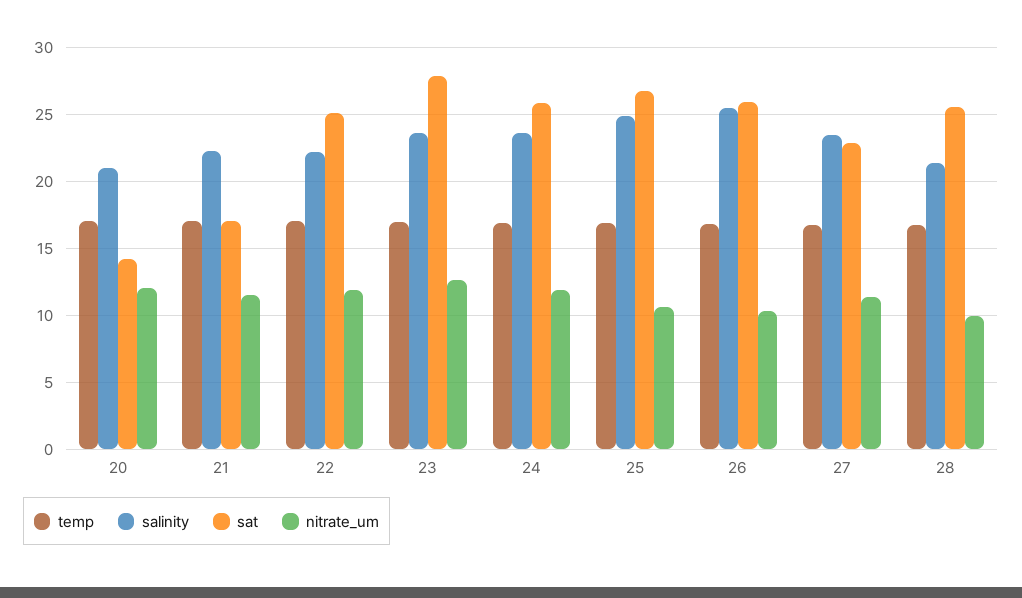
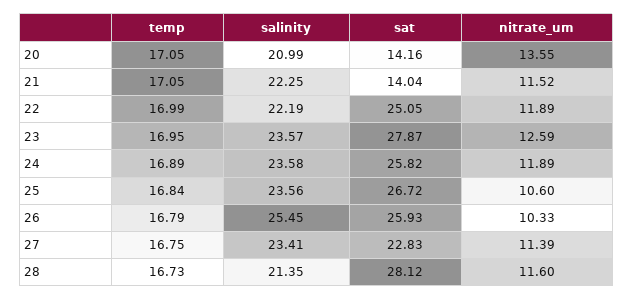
nitrate_um, 20: 12 -> 13.55
sat, 21: 17 -> 14.04
salinity, 25: 25 -> 23.56
sat, 28: 25.5 -> 28.12
nitrate_um, 28: 10 -> 11.6

